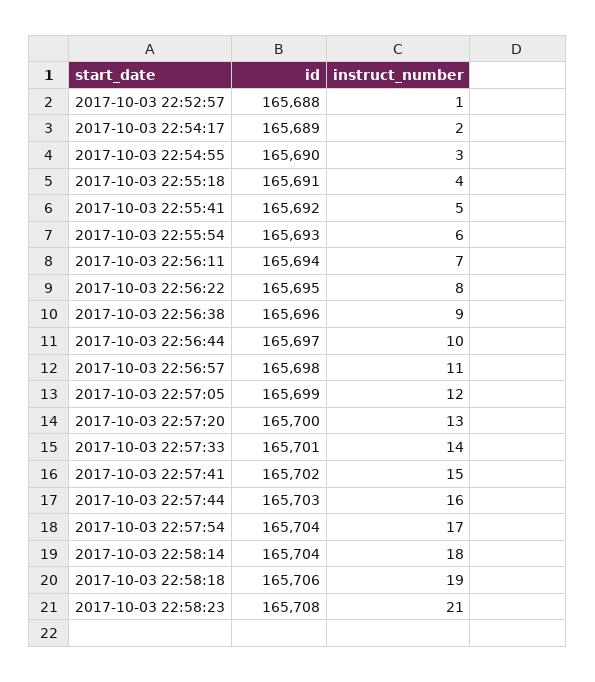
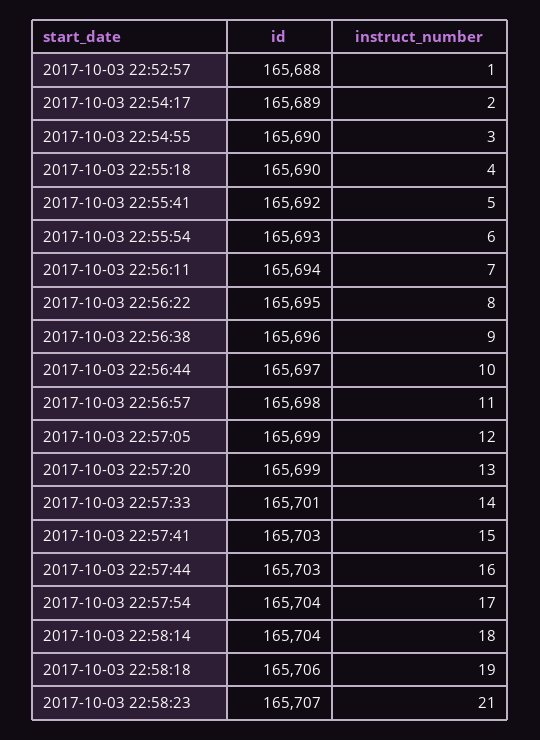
id, 2017-10-03 22:55:18: 165691 -> 165690
id, 2017-10-03 22:57:20: 165700 -> 165699
id, 2017-10-03 22:57:41: 165702 -> 165703
id, 2017-10-03 22:58:23: 165708 -> 165707

